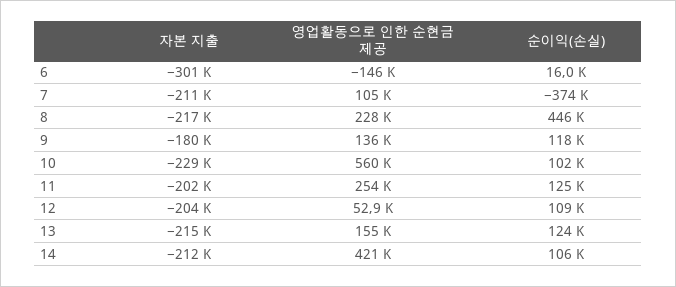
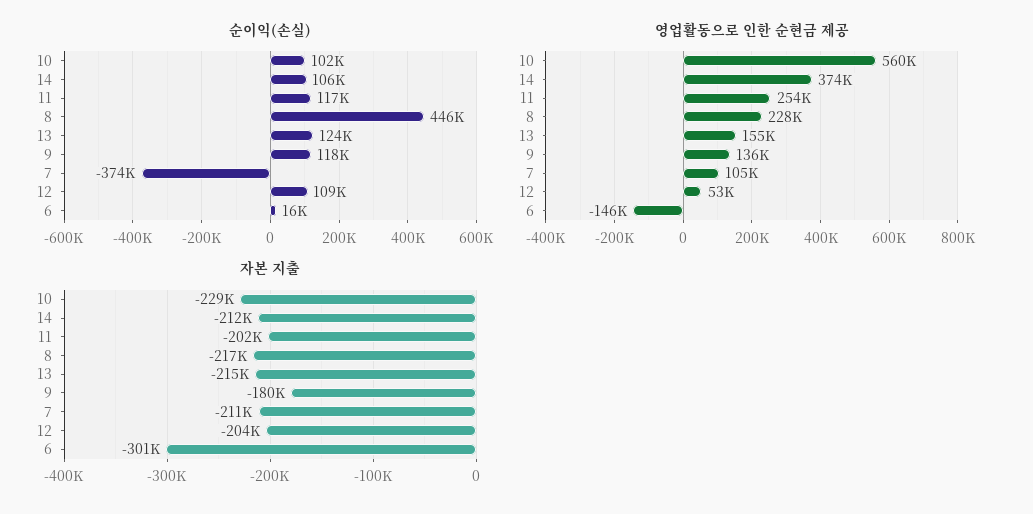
순이익(손실), 11: 125000 -> 117000
영업활동으로 인한 순현금 제공, 14: 421000 -> 374000

